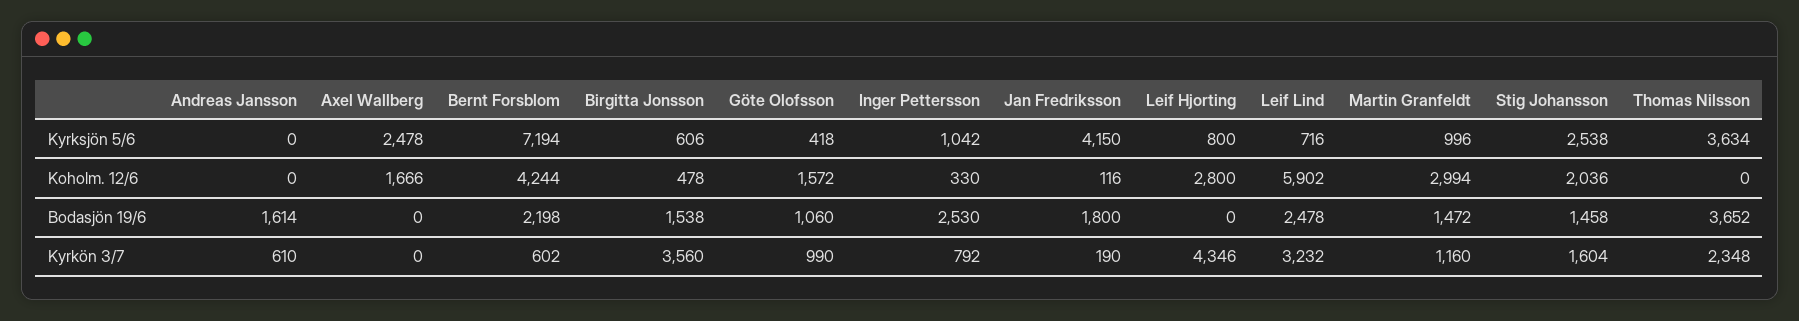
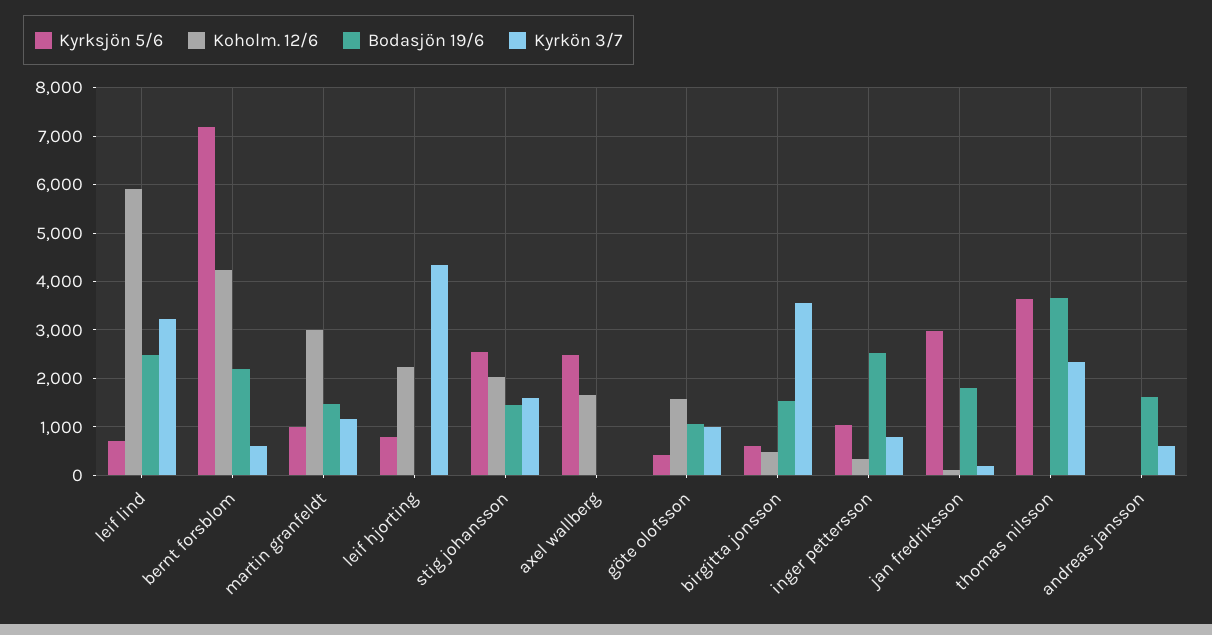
Kyrksjön 5/6, Jan Fredriksson: 4150 -> 3000
Koholm. 12/6, Leif Hjorting: 2800 -> 2200

